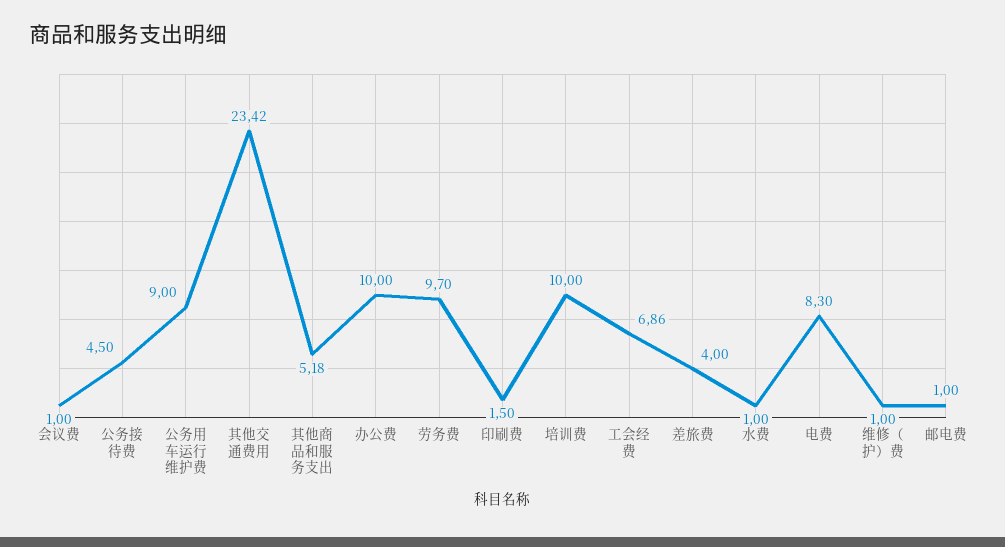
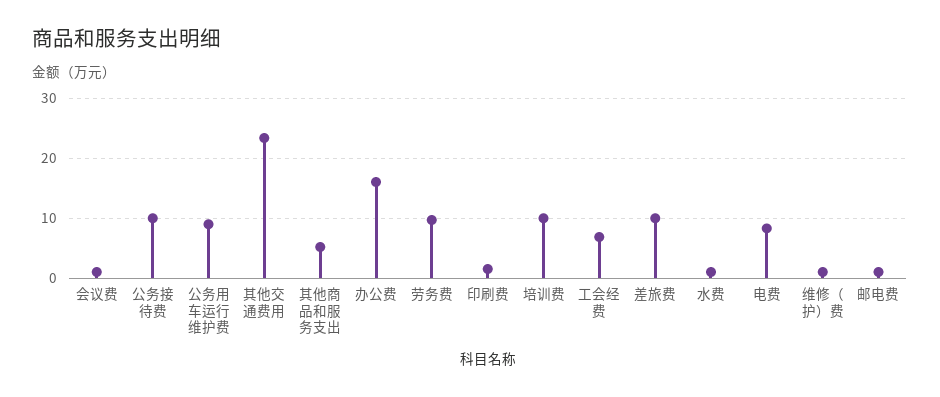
公务接待费: 4.5 -> 10
办公费: 10 -> 16
差旅费: 4 -> 10

